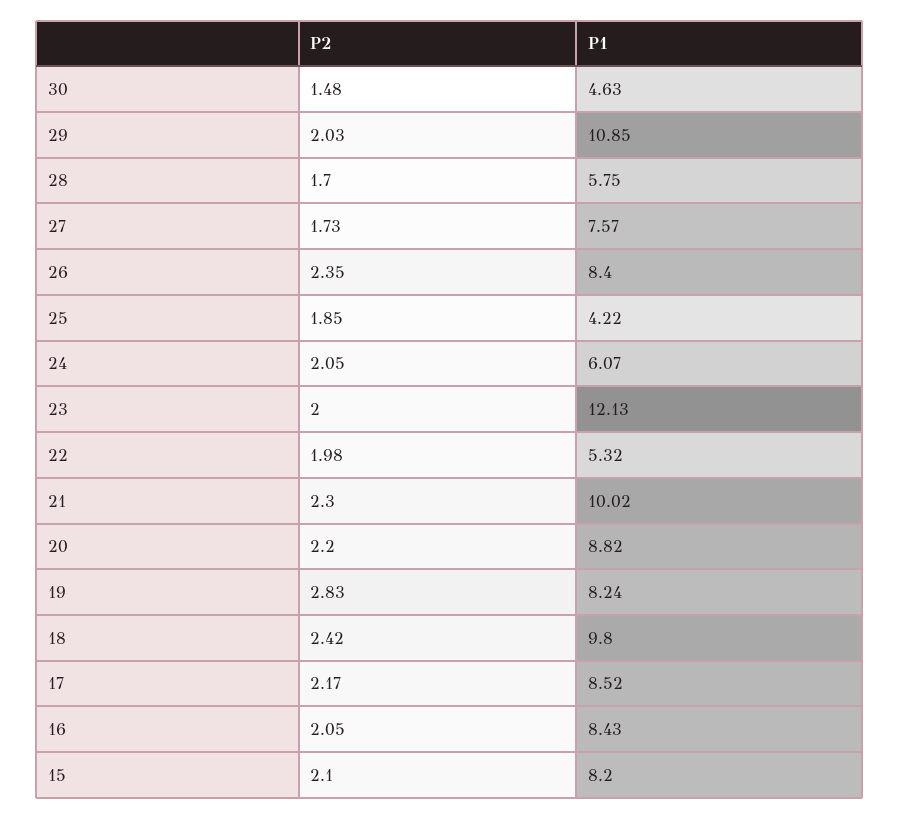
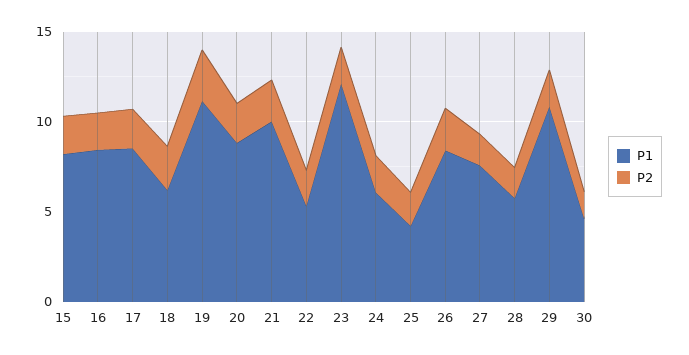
P1, 19: 8.24 -> 11
P1, 18: 9.8 -> 6

